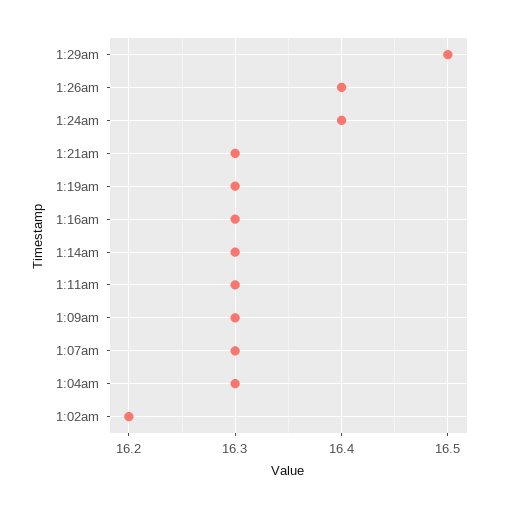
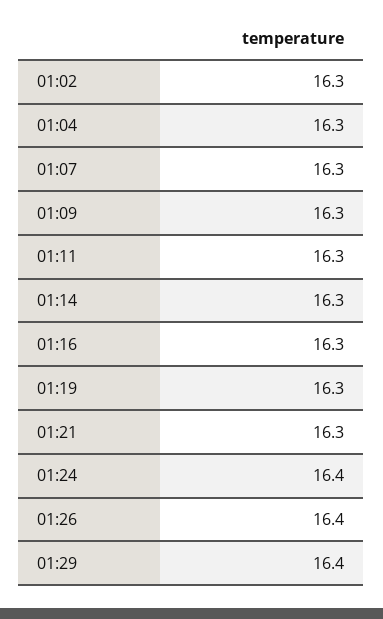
1:29am: 16.5 -> 16.4
1:02am: 16.2 -> 16.3

